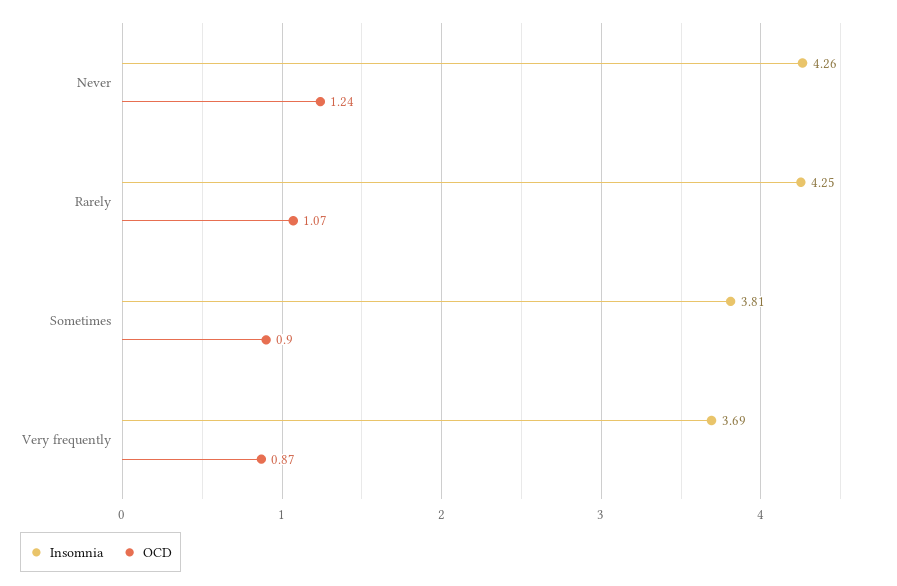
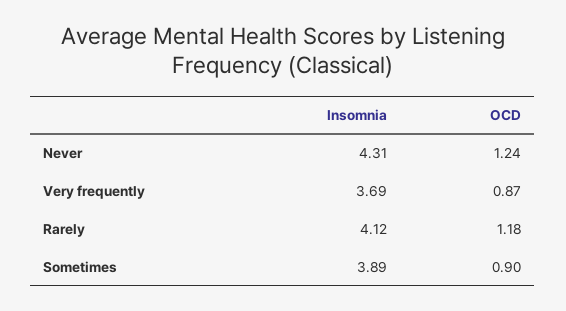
Insomnia, Never: 4.26 -> 4.31
Insomnia, Rarely: 4.25 -> 4.12
OCD, Rarely: 1.07 -> 1.18
Insomnia, Sometimes: 3.81 -> 3.89

